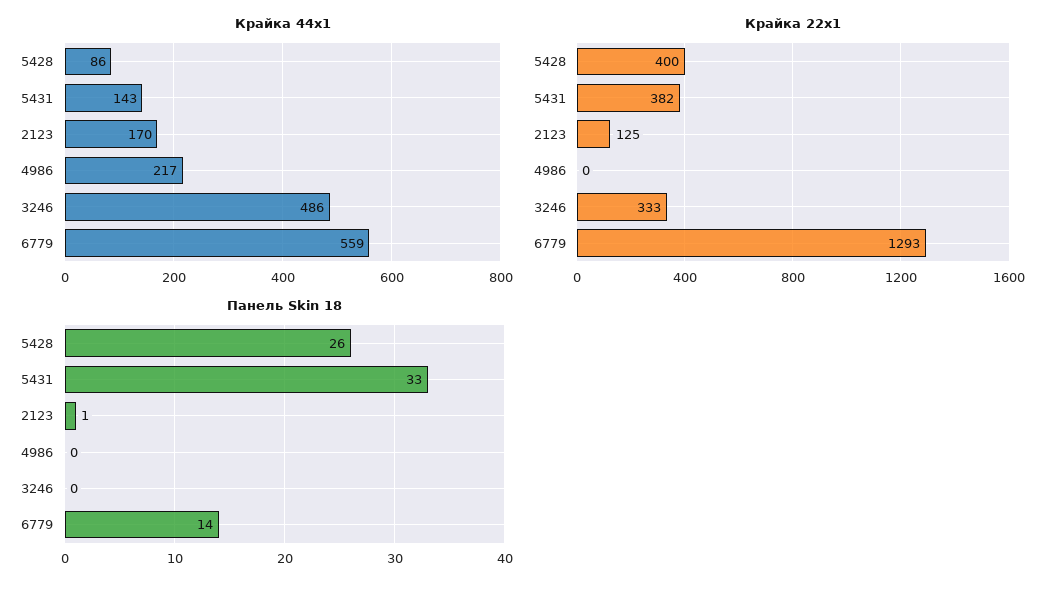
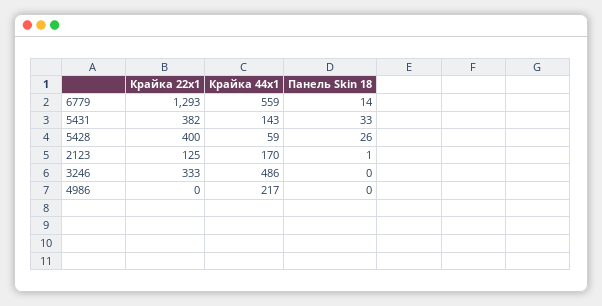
Крайка 44x1, 5428: 86 -> 59

